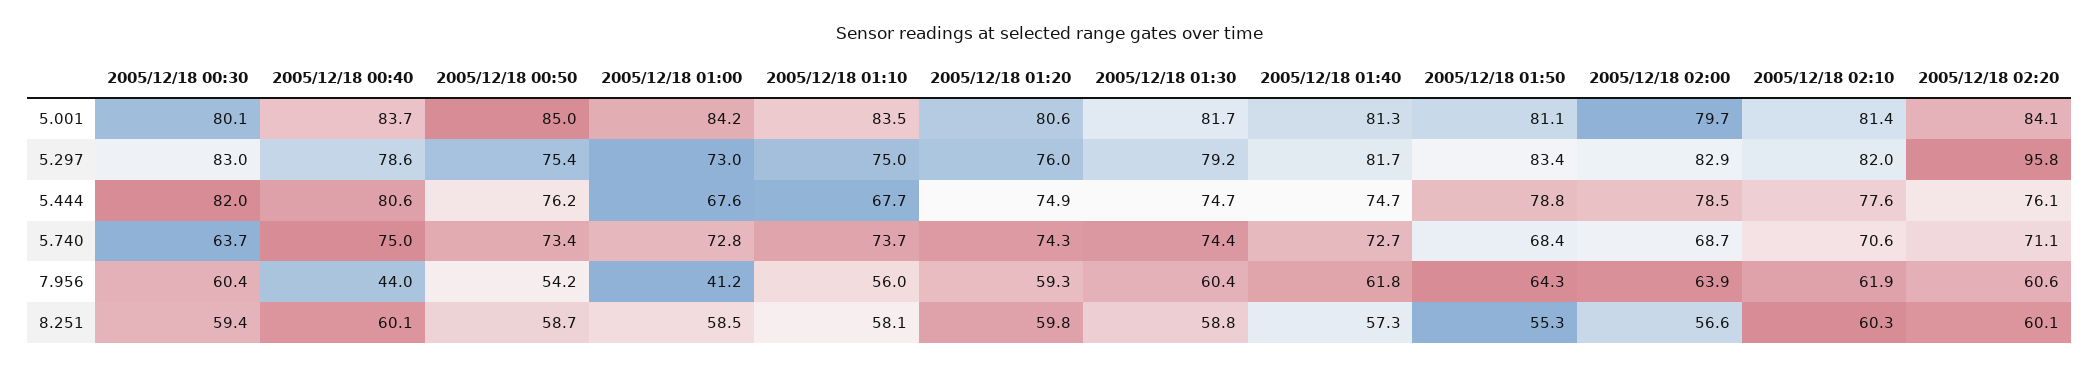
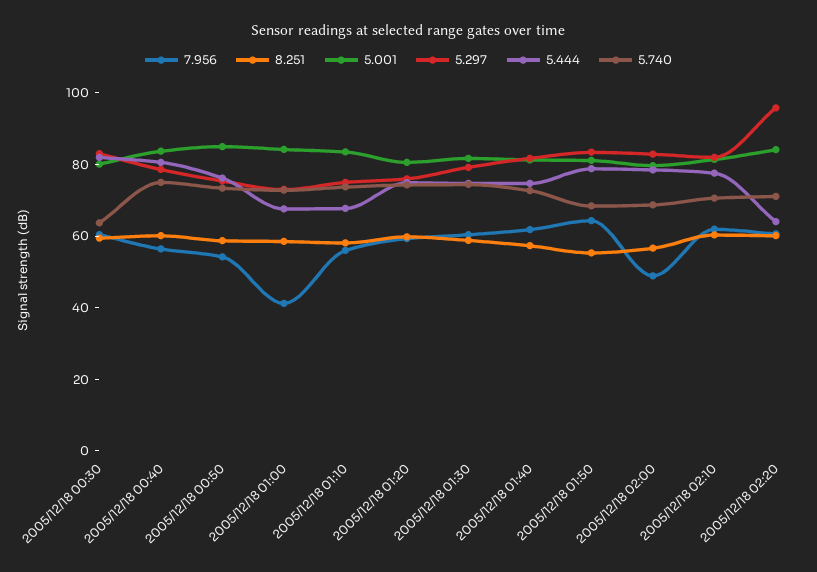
5.444, 2005/12/18 02:20: 76.1 -> 65
7.956, 2005/12/18 00:40: 44 -> 55
7.956, 2005/12/18 02:00: 63.9 -> 50

